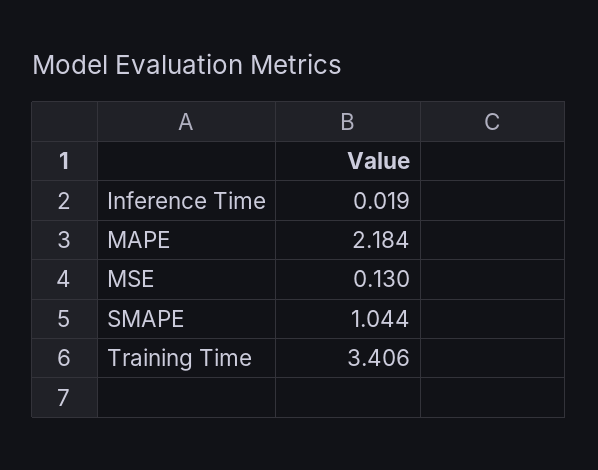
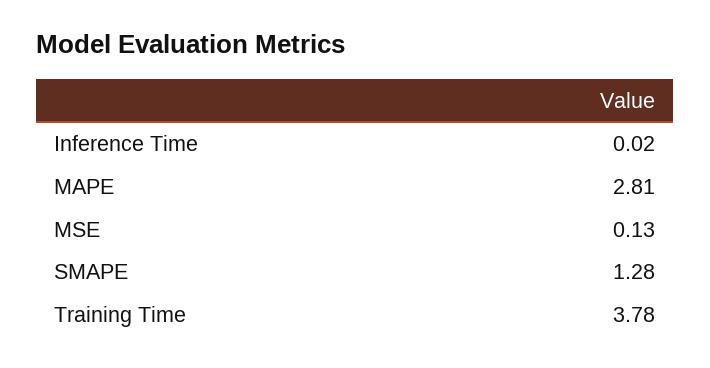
MAPE: 2.184 -> 2.81
SMAPE: 1.044 -> 1.28
Training Time: 3.406 -> 3.78

